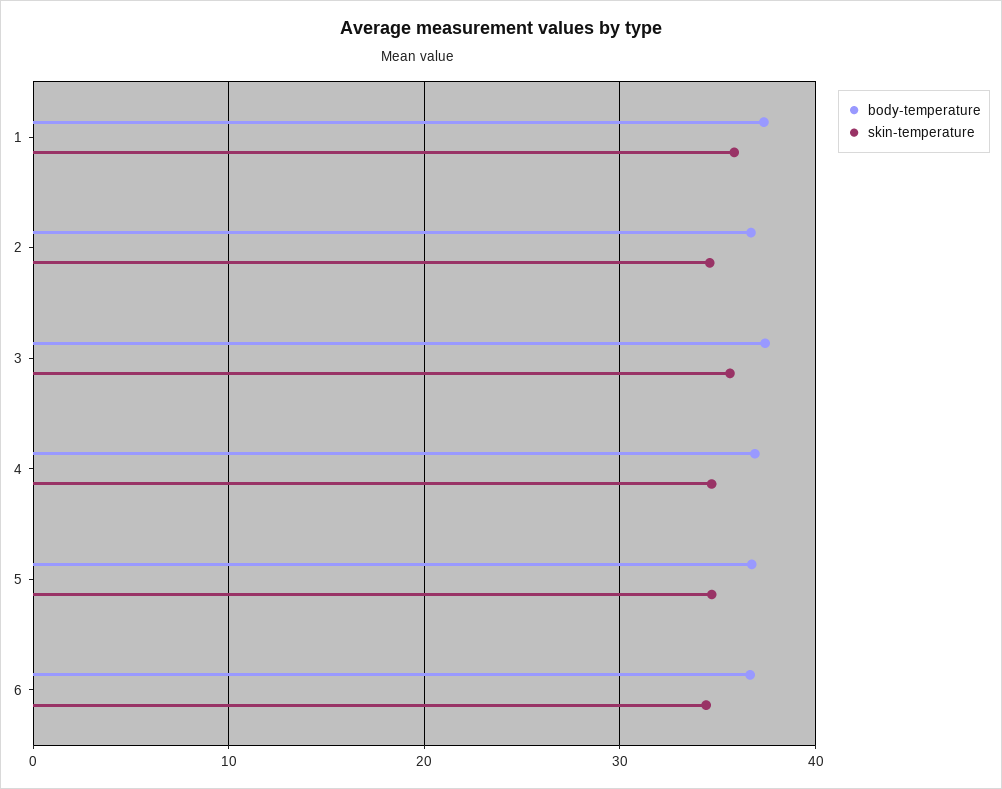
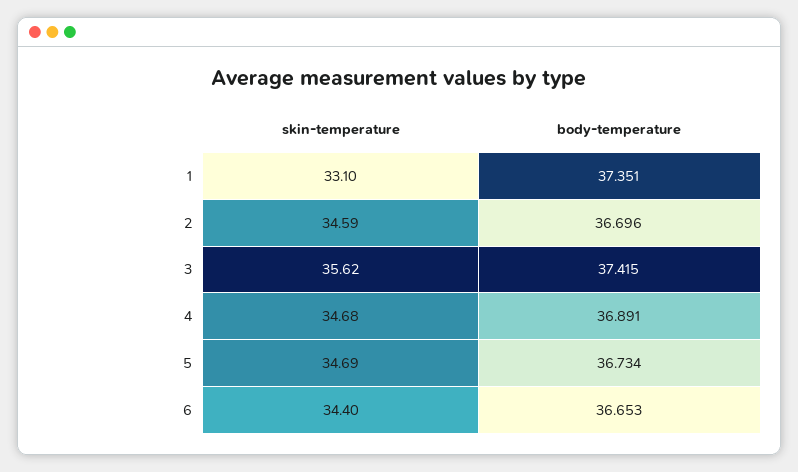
skin-temperature, 1: 36 -> 33.1

